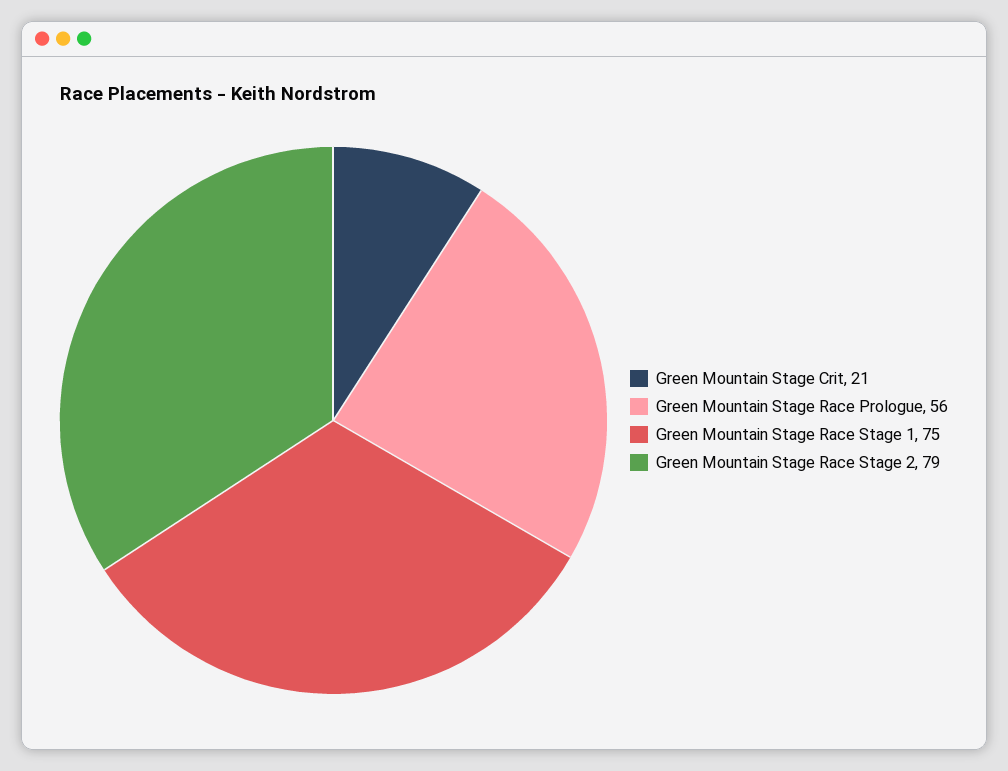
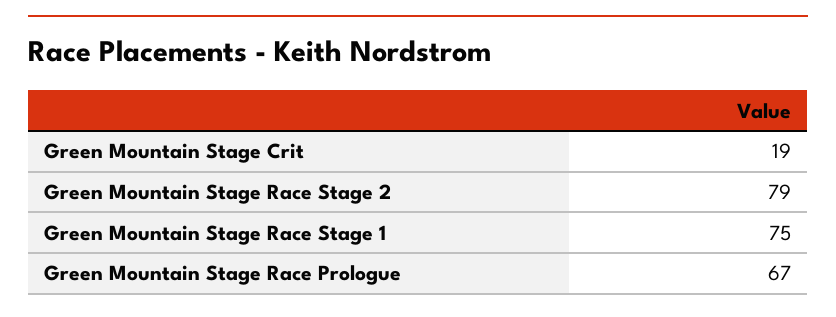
Green Mountain Stage Crit: 21 -> 19
Green Mountain Stage Race Prologue: 56 -> 67

